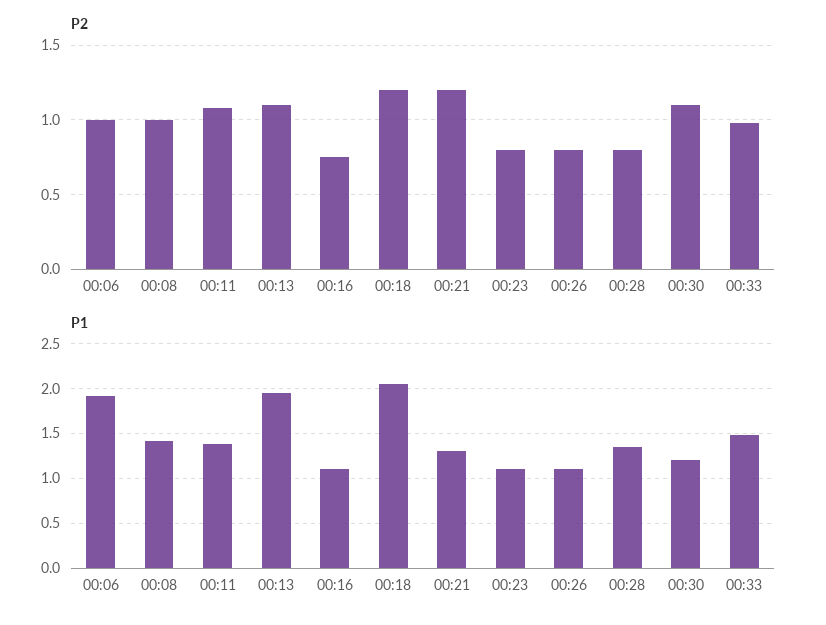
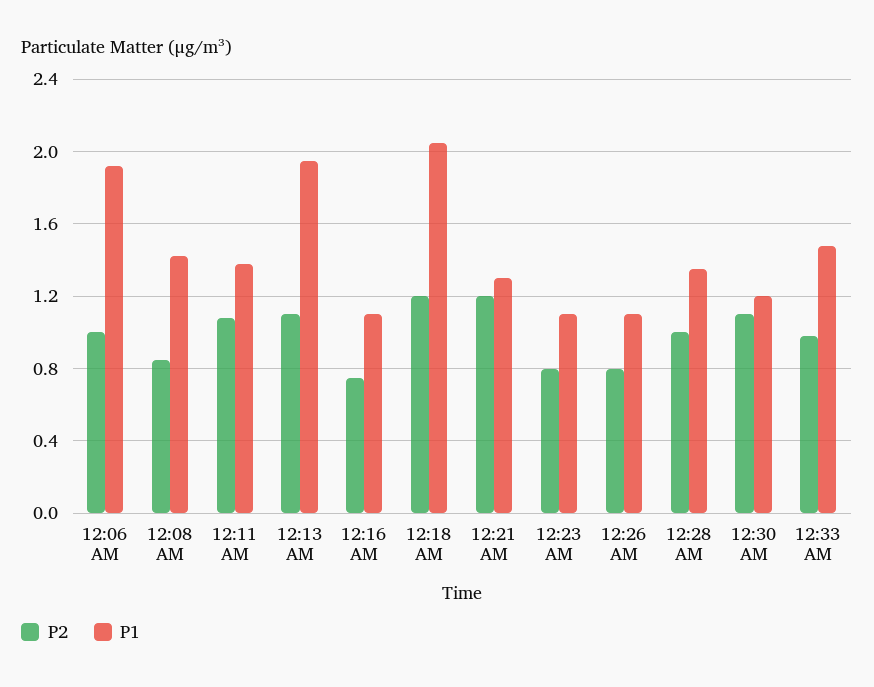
P2, 00:08: 1 -> 0.85
P2, 00:28: 0.8 -> 1

